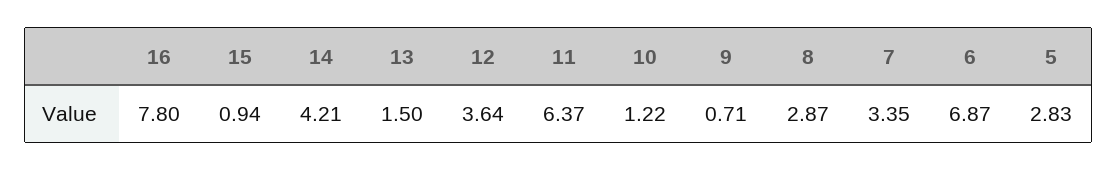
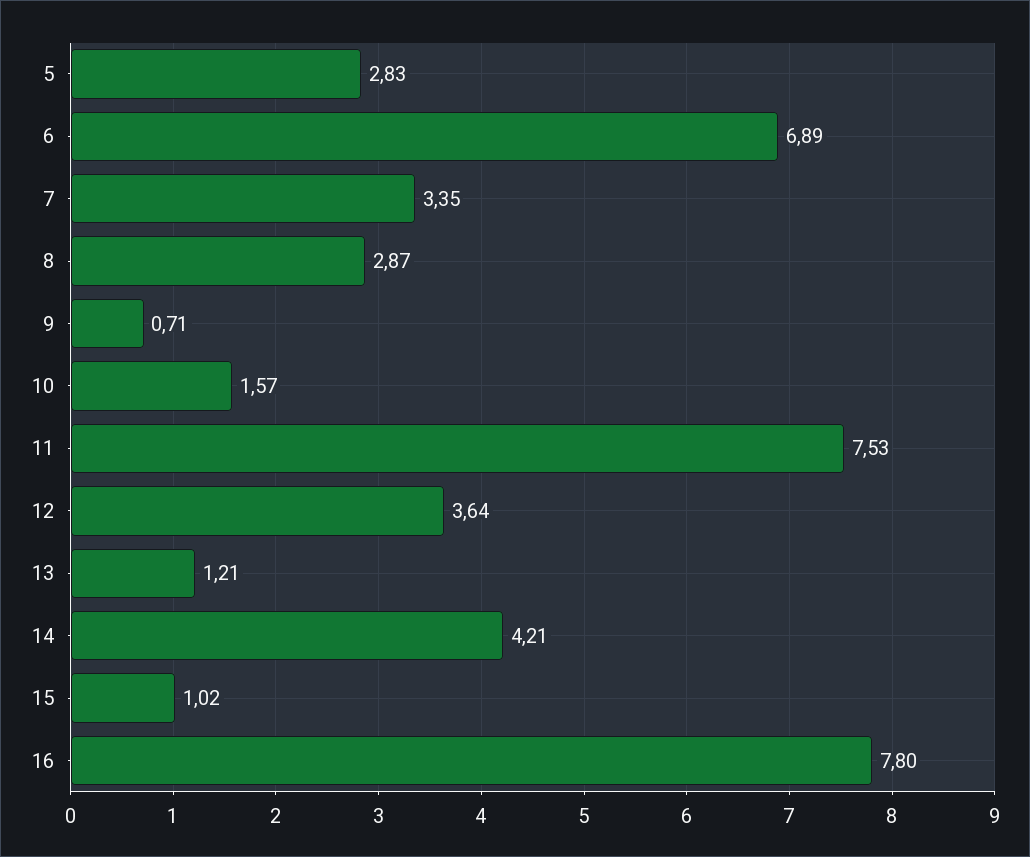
15: 0.94 -> 1.02
13: 1.5 -> 1.21
11: 6.37 -> 7.53
10: 1.22 -> 1.57
6: 6.87 -> 6.89

